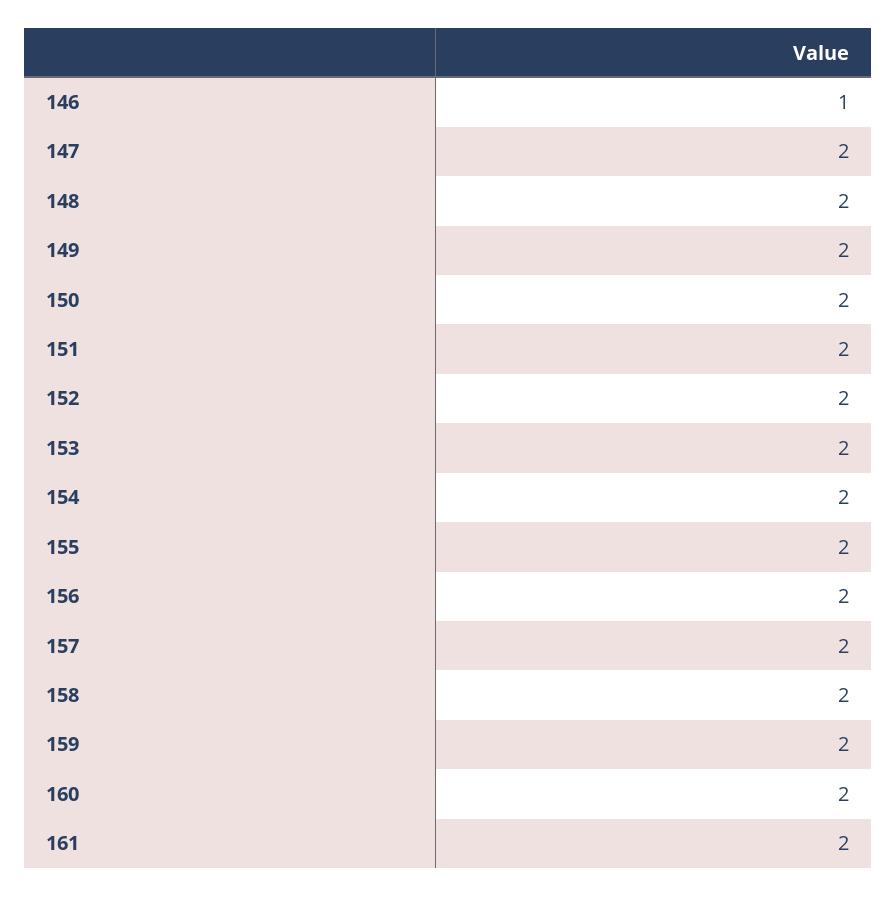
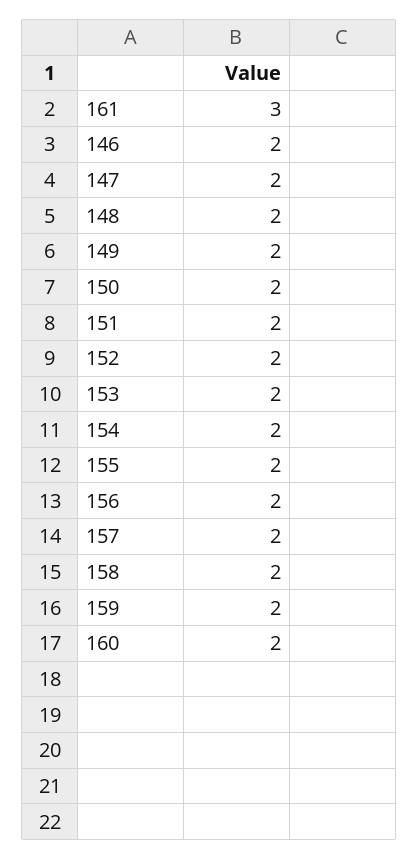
146: 1 -> 2
161: 2 -> 3

